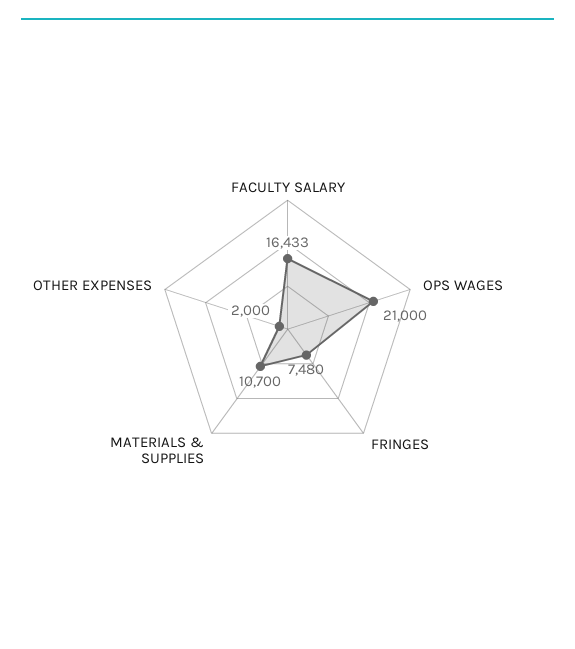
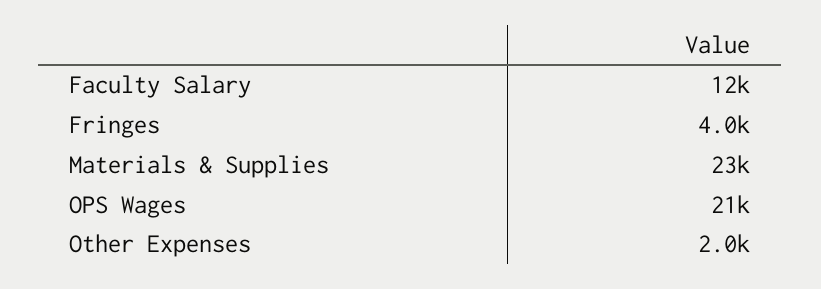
FACULTY SALARY: 16433 -> 12000
FRINGES: 7480 -> 4000
MATERIALS & SUPPLIES: 10700 -> 23000

